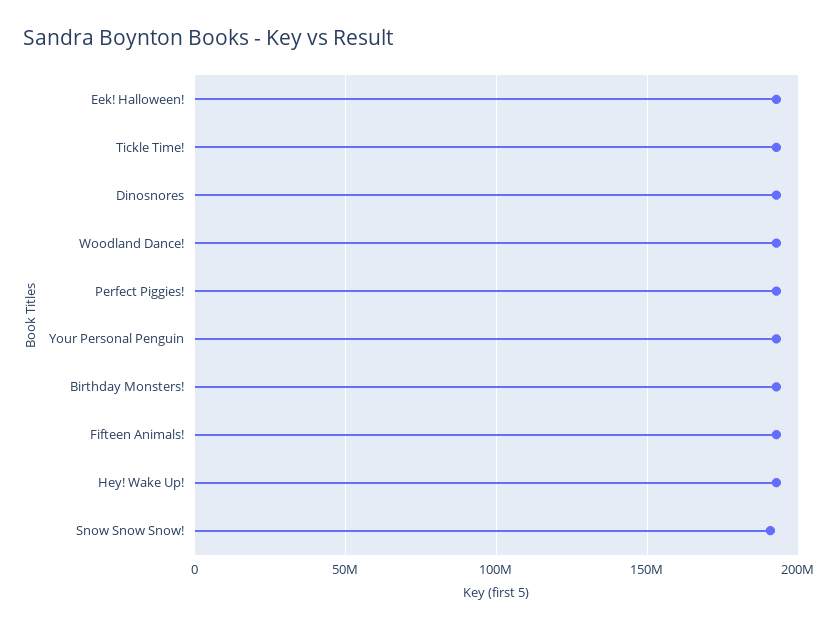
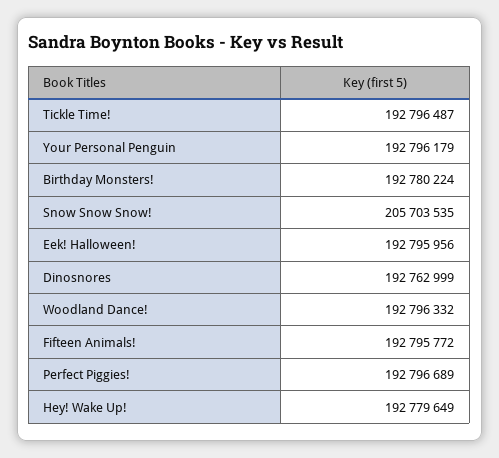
Snow Snow Snow!: 190000000 -> 205703535

